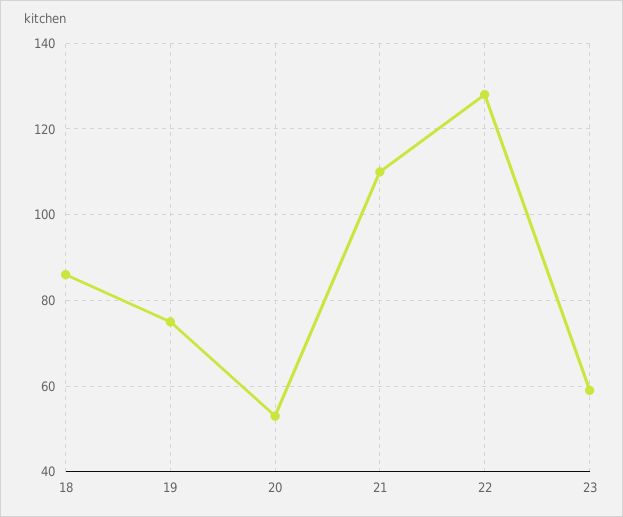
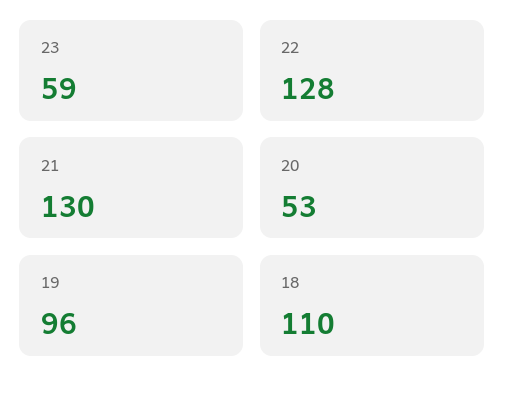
18: 85 -> 110
19: 75 -> 96
21: 110 -> 130

